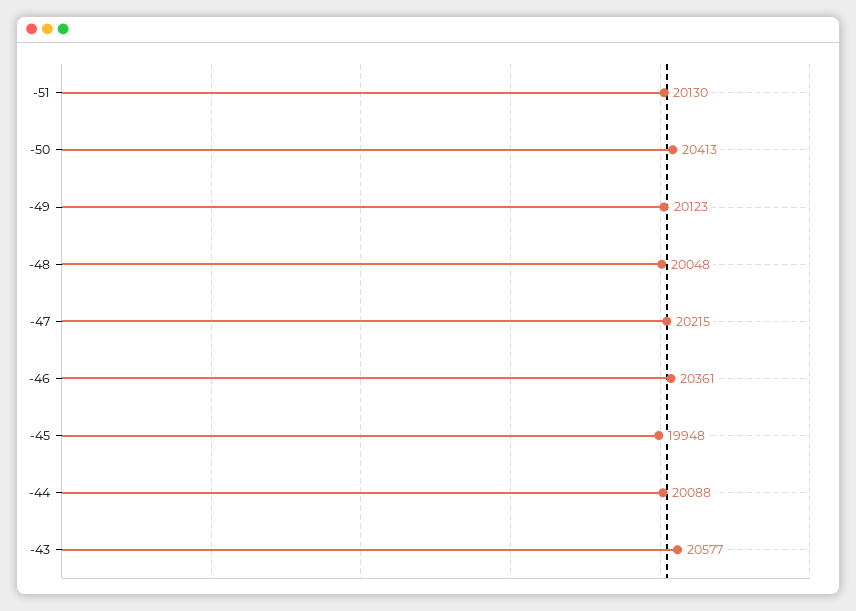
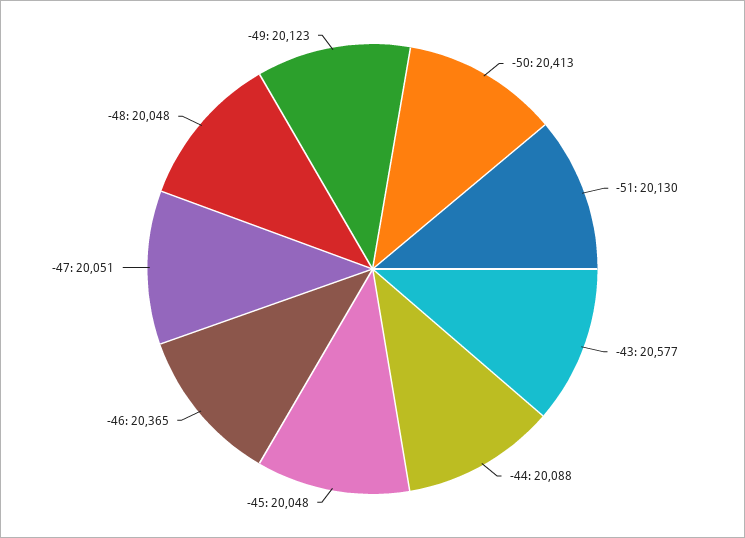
-47: 20215 -> 20051
-46: 20361 -> 20365
-45: 19948 -> 20048

